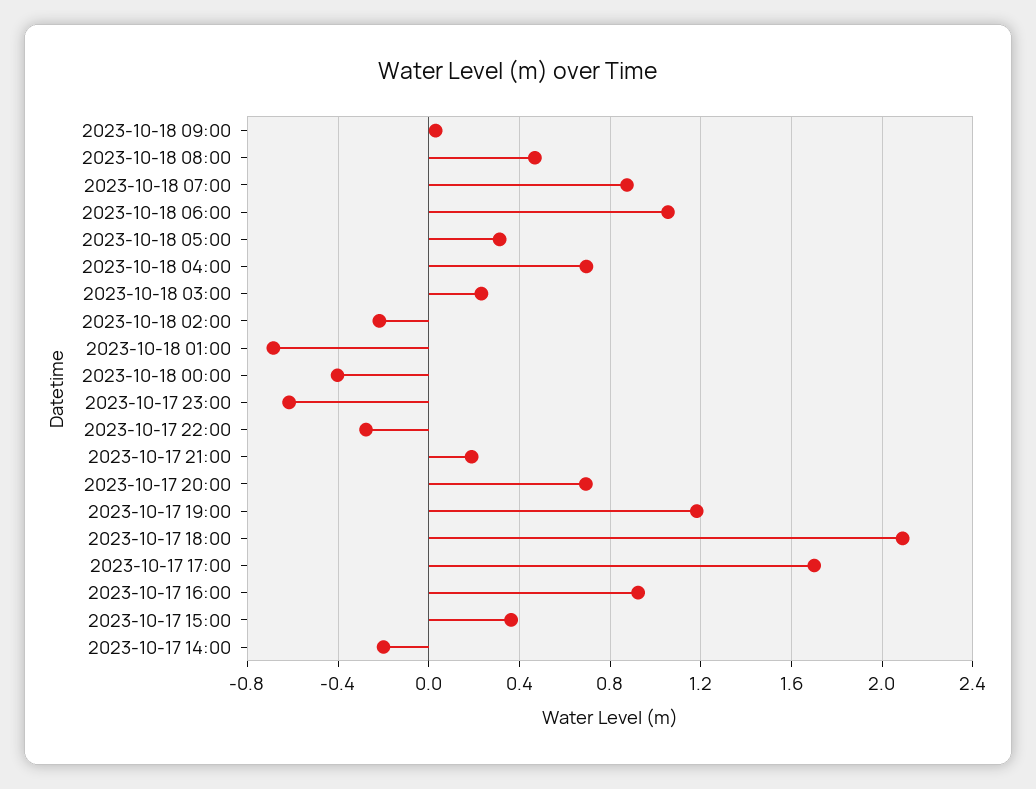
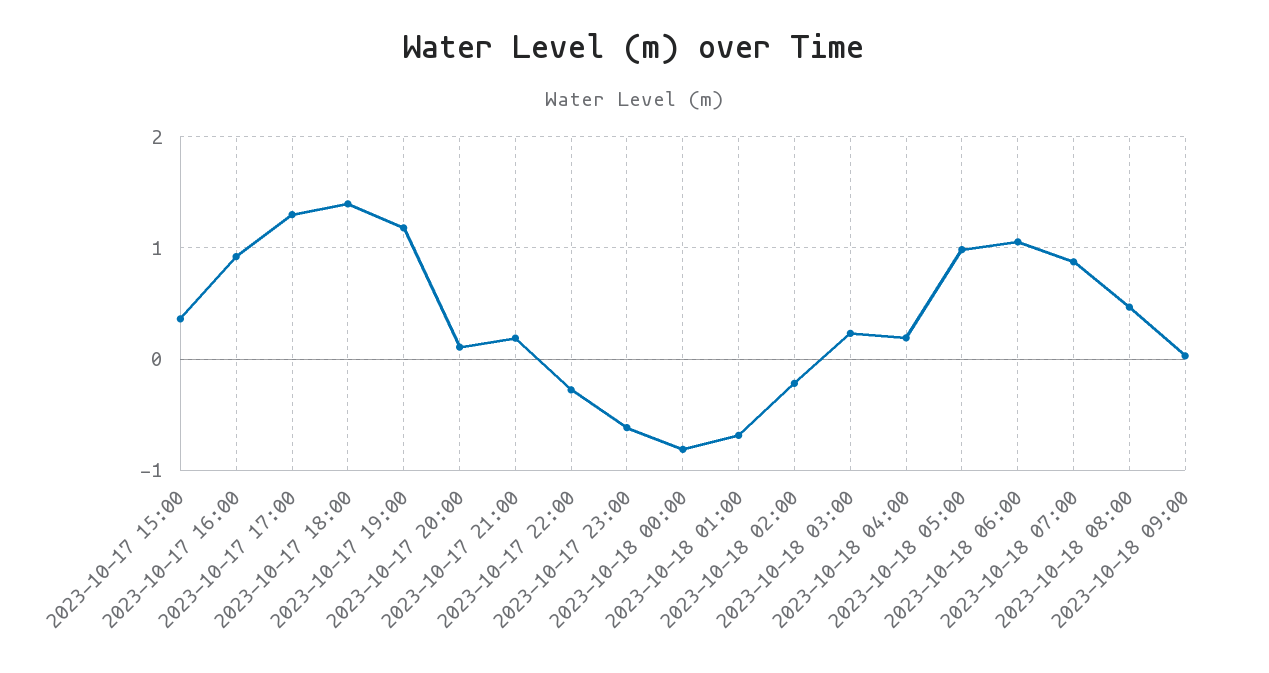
2023-10-18 05:00: 0.3 -> 1
2023-10-18 04:00: 0.7 -> 0.2
2023-10-18 00:00: -0.4 -> -0.8
2023-10-17 20:00: 0.7 -> 0.1
2023-10-17 18:00: 2.1 -> 1.4
2023-10-17 17:00: 1.7 -> 1.3
2023-10-17 14:00: -0.2 -> none

